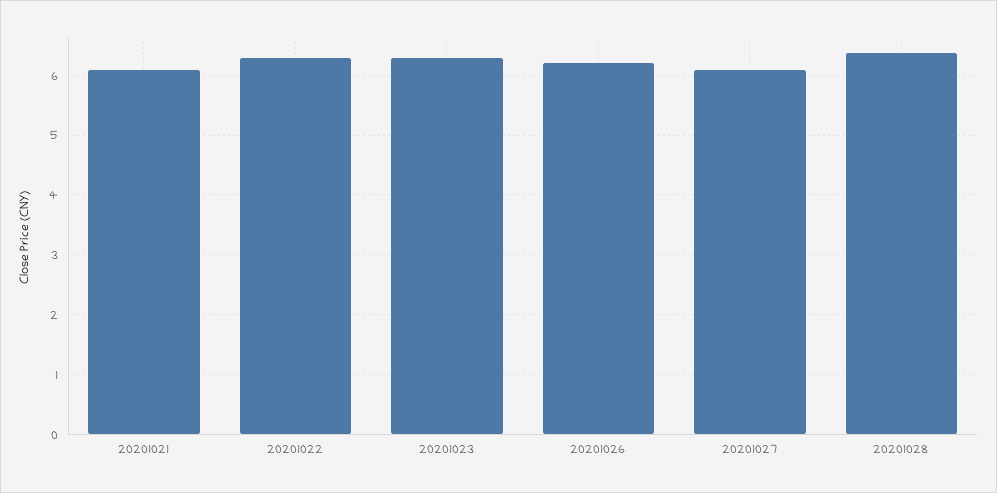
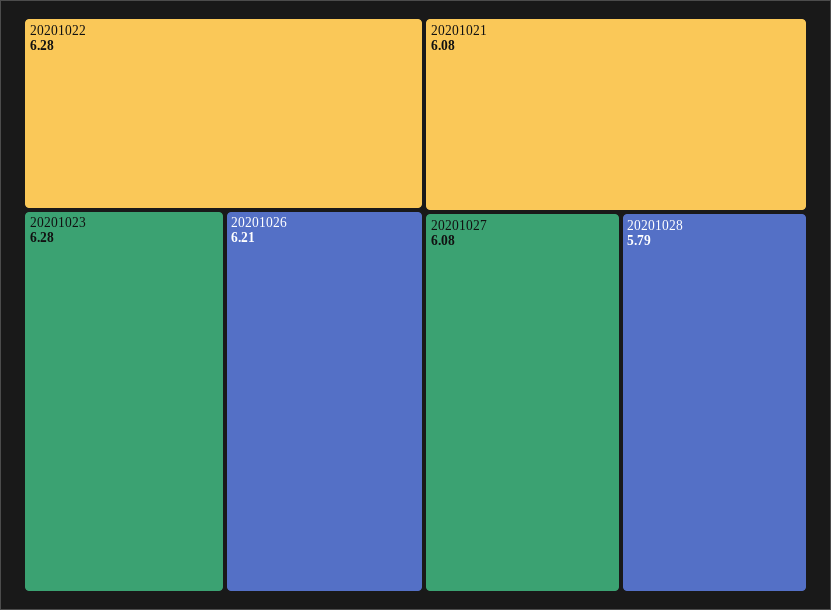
20201028: 6.4 -> 5.79

